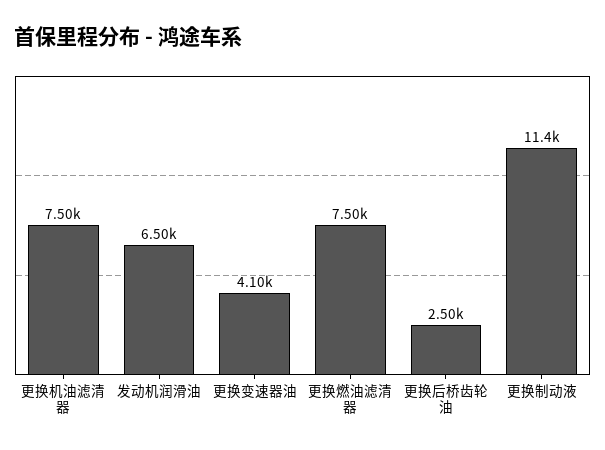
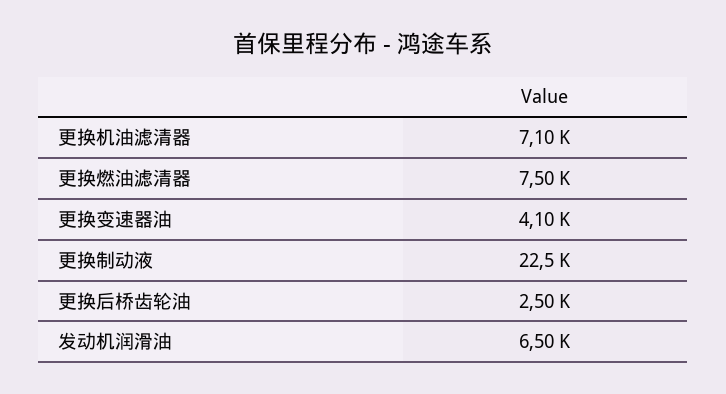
更换机油滤清器: 7500 -> 7100
更换制动液: 11400 -> 22500

